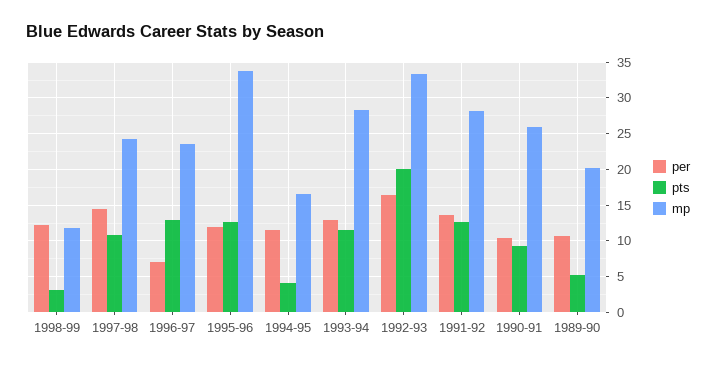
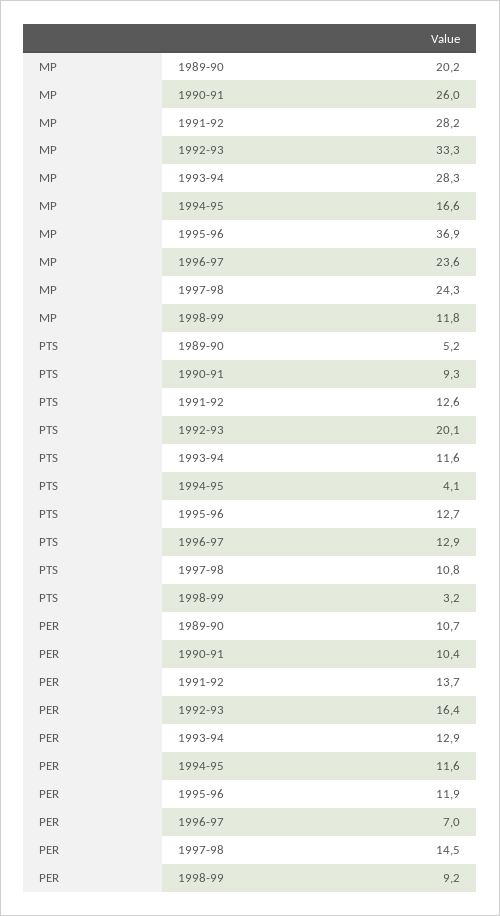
per, 1998-99: 12 -> 9.2
mp, 1995-96: 34 -> 36.9

